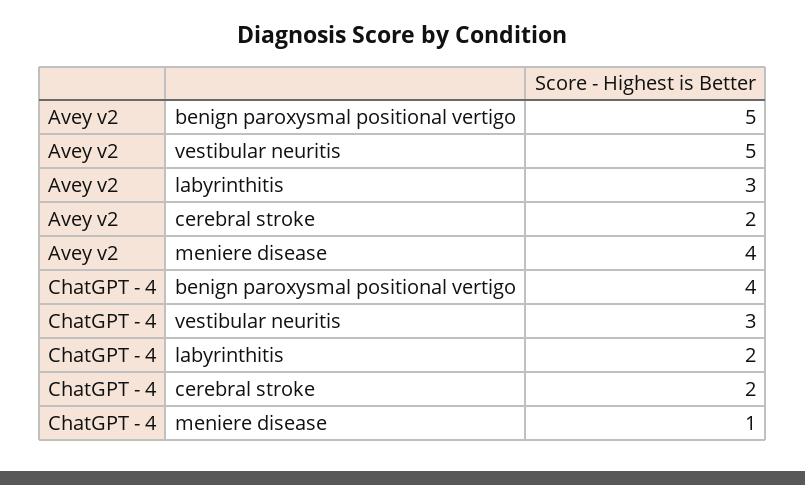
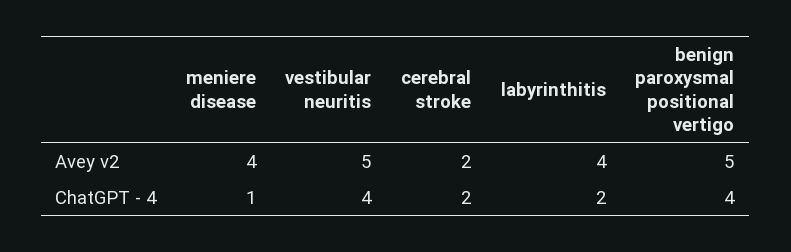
Avey v2, labyrinthitis: 3 -> 4
ChatGPT - 4, vestibular neuritis: 3 -> 4

